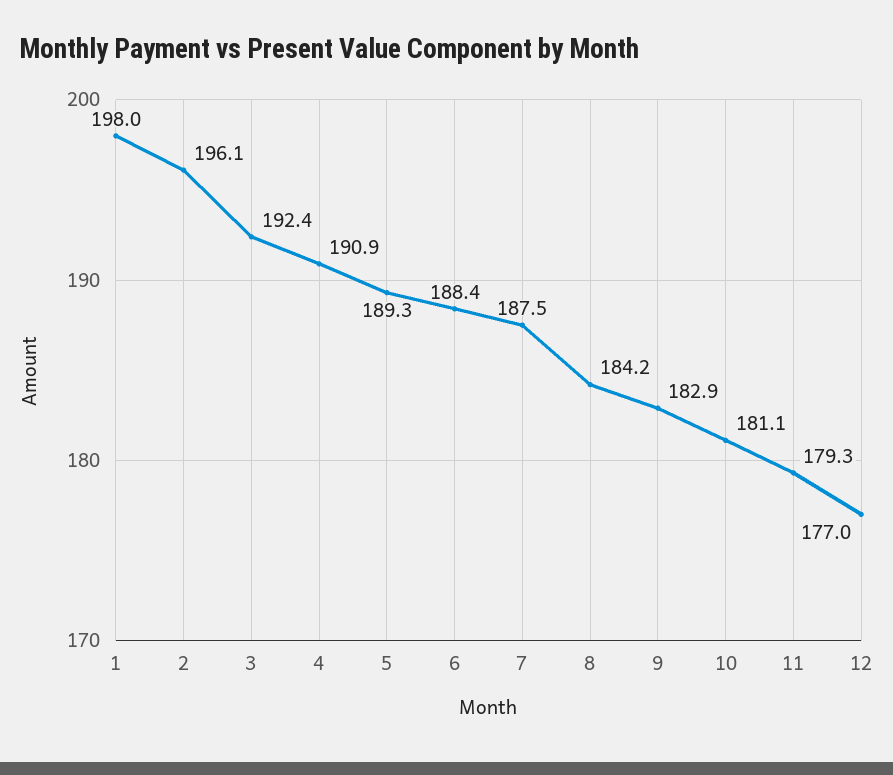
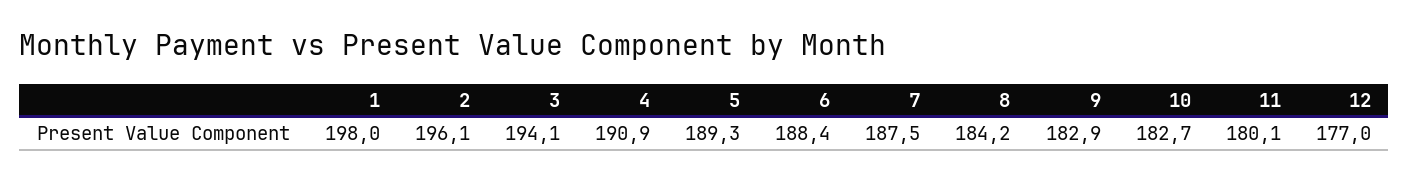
3: 192.4 -> 194.1
10: 181.1 -> 182.7
11: 179.3 -> 180.1

